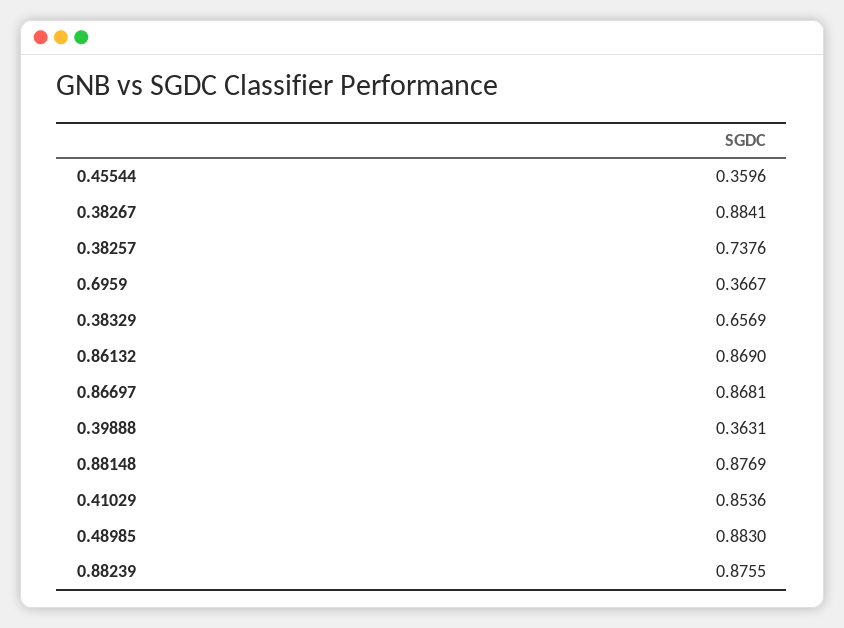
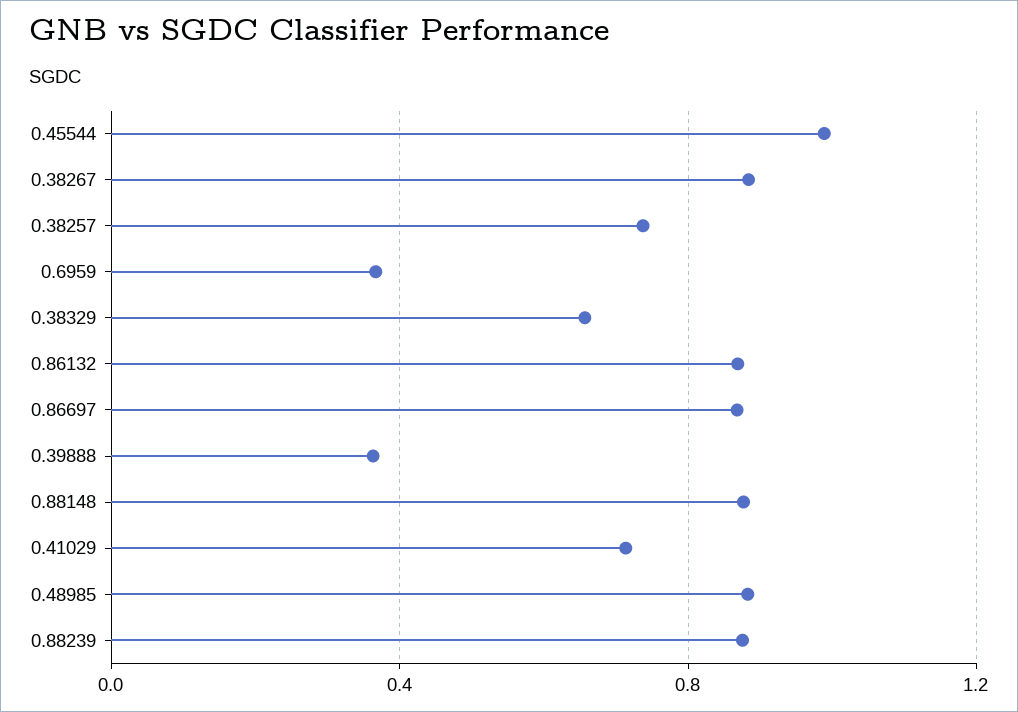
0.45544: 0.3596 -> 1
0.41029: 0.8536 -> 0.7

